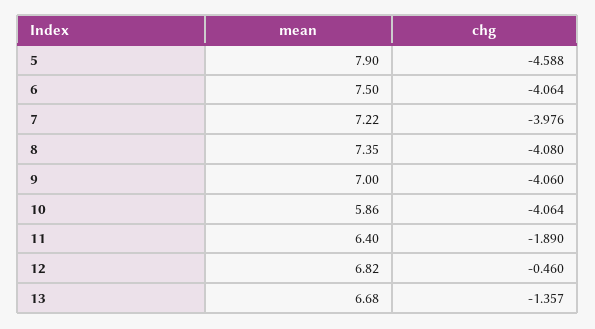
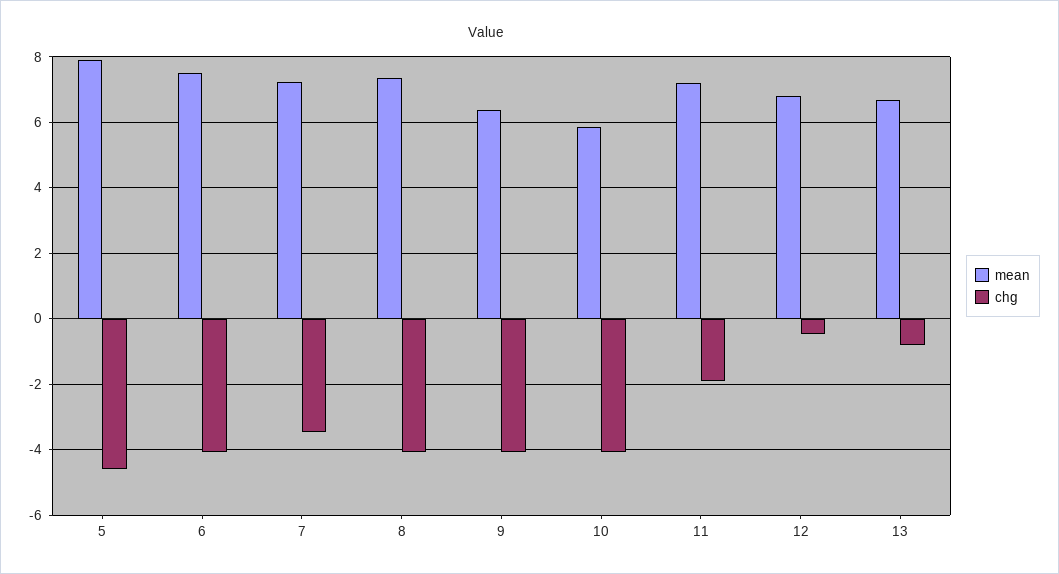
chg, 7: -3.976 -> -3.4
mean, 9: 7 -> 6.4
mean, 11: 6.4 -> 7.2
chg, 13: -1.357 -> -0.8

